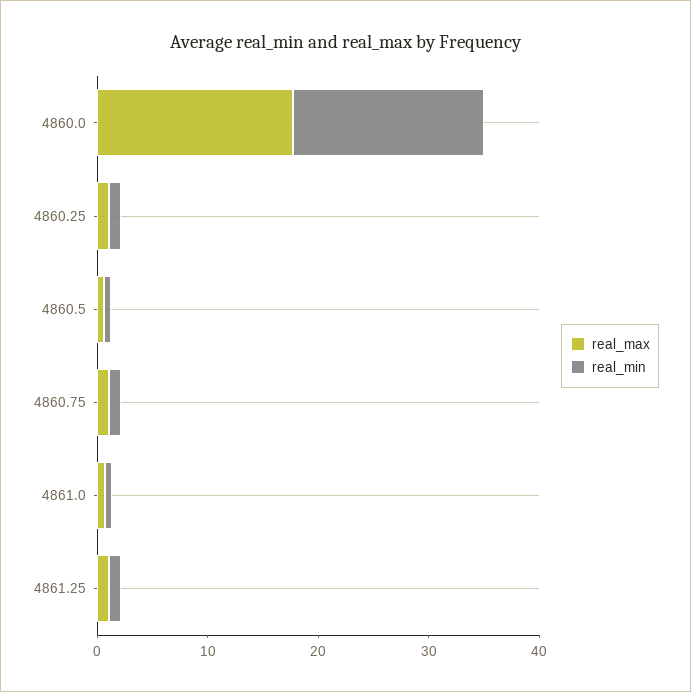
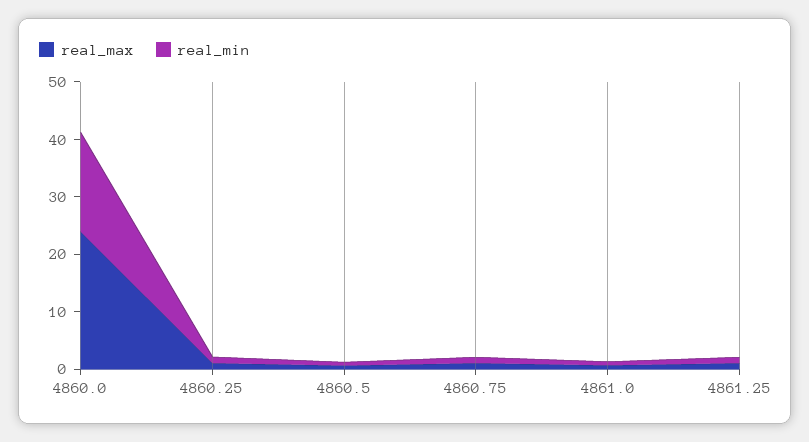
real_max, 4860.0: 18 -> 24

